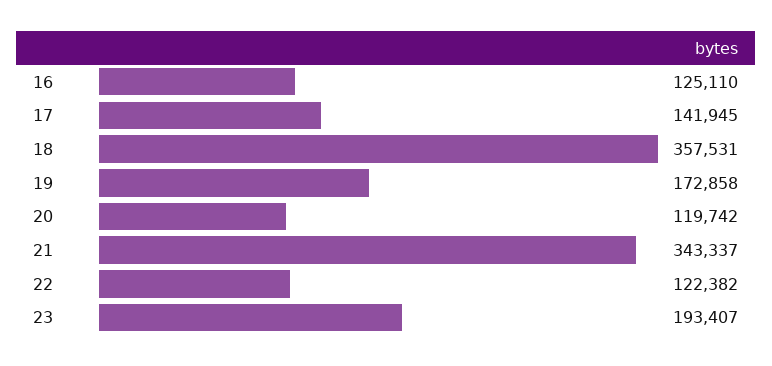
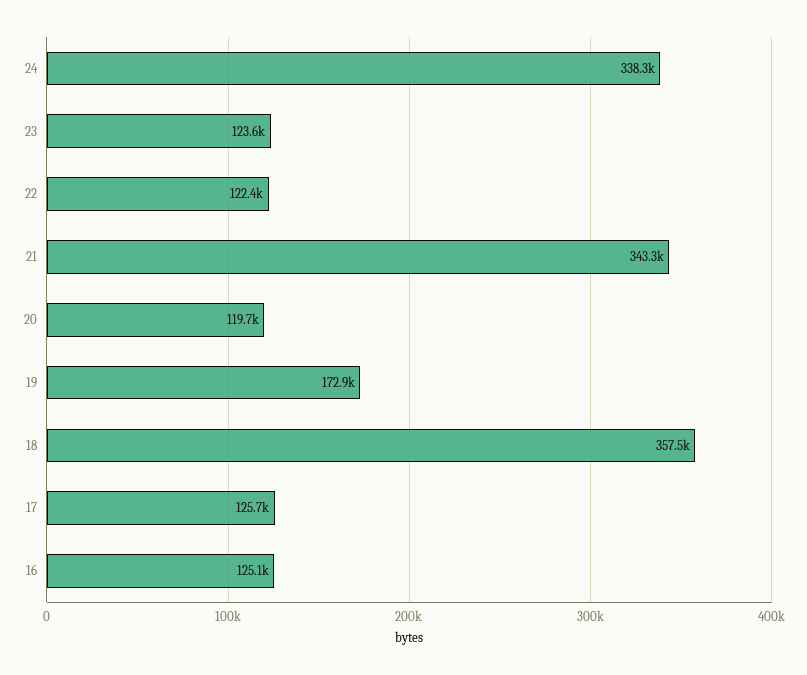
17: 141945 -> 125700
23: 193407 -> 123600
24: none -> 338300

